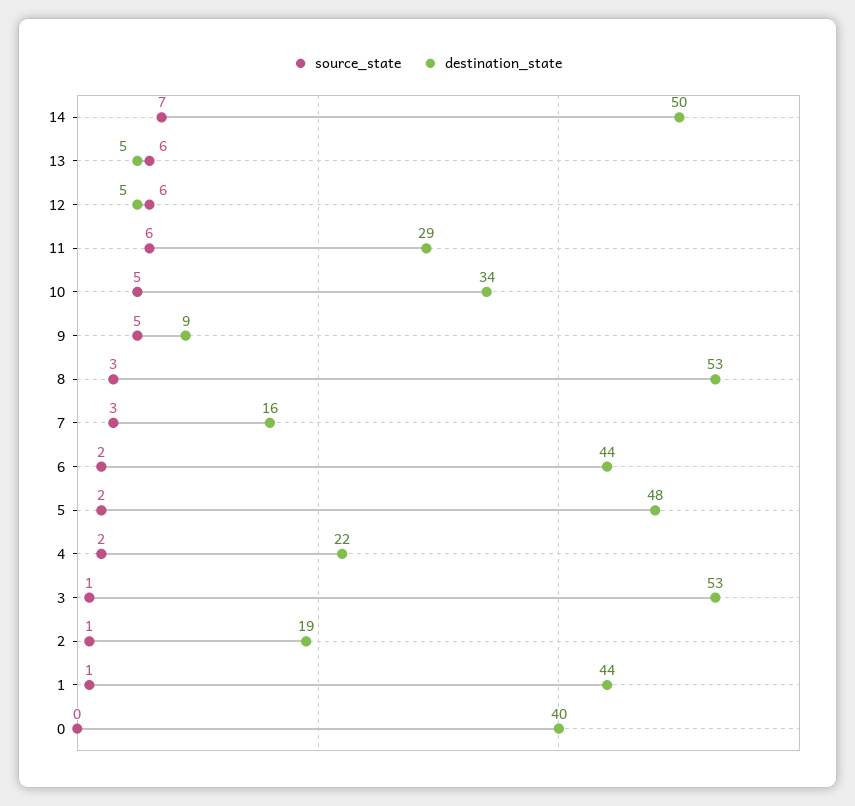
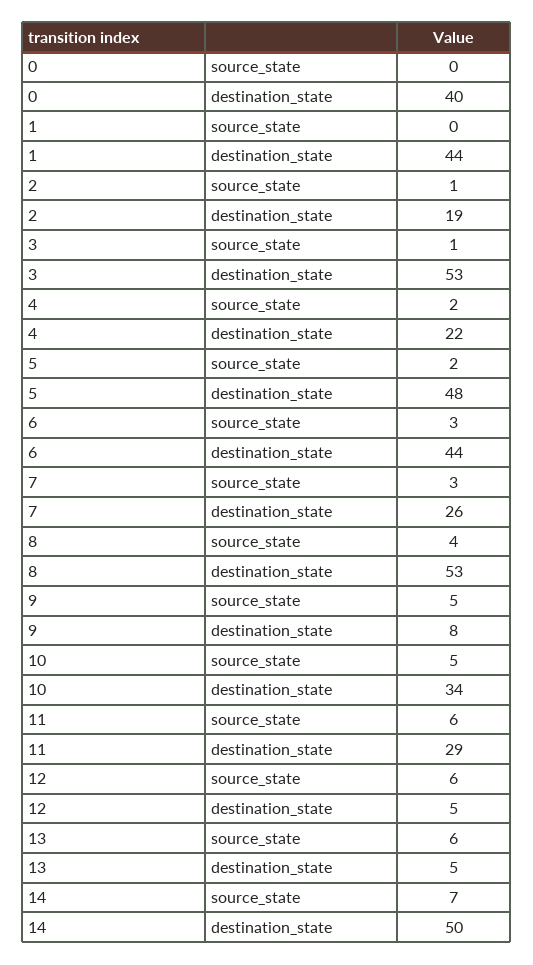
destination_state, 9: 9 -> 8
source_state, 8: 3 -> 4
destination_state, 7: 16 -> 26
source_state, 6: 2 -> 3
source_state, 1: 1 -> 0

